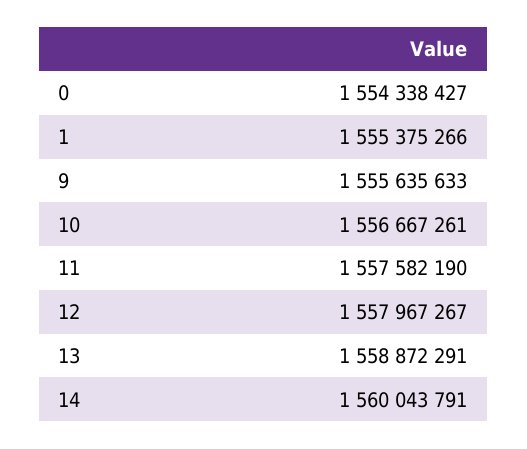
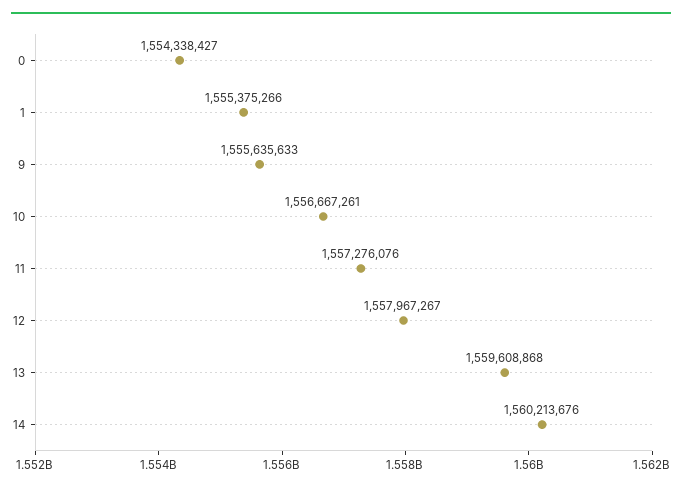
11: 1557582190 -> 1557276076
13: 1558872291 -> 1559608868
14: 1560043791 -> 1560213676

